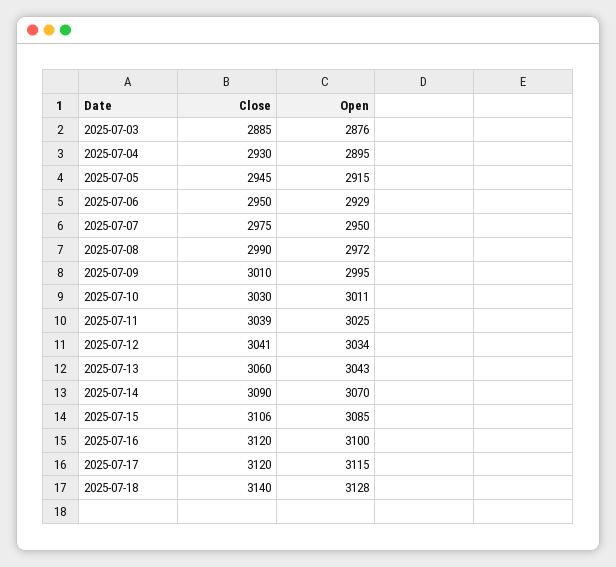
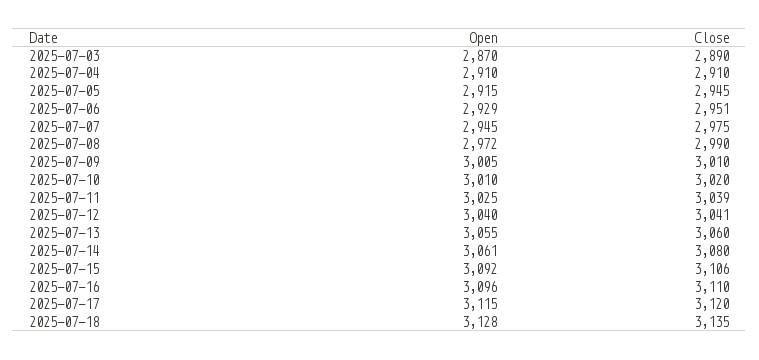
Close, 2025-07-03: 2885 -> 2890
Open, 2025-07-03: 2876 -> 2870
Close, 2025-07-04: 2930 -> 2910
Open, 2025-07-04: 2895 -> 2910
Close, 2025-07-06: 2950 -> 2951
Open, 2025-07-07: 2950 -> 2945
Open, 2025-07-09: 2995 -> 3005
Close, 2025-07-10: 3030 -> 3020
Open, 2025-07-10: 3011 -> 3010
Open, 2025-07-12: 3034 -> 3040
Open, 2025-07-13: 3043 -> 3055
Close, 2025-07-14: 3090 -> 3080
Open, 2025-07-14: 3070 -> 3061
Open, 2025-07-15: 3085 -> 3092
Close, 2025-07-16: 3120 -> 3110
Open, 2025-07-16: 3100 -> 3096
Close, 2025-07-18: 3140 -> 3135

